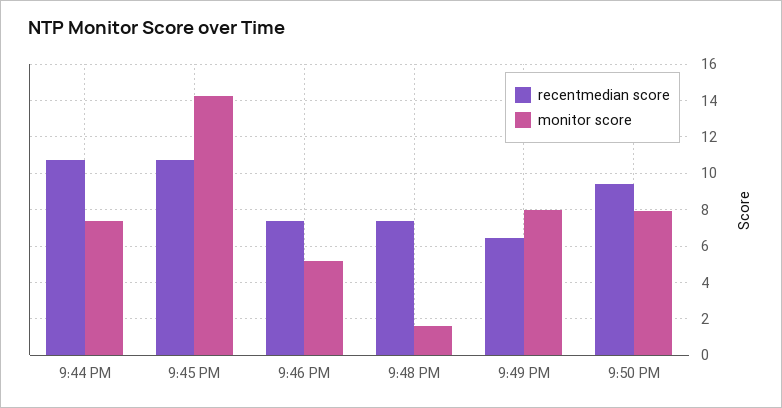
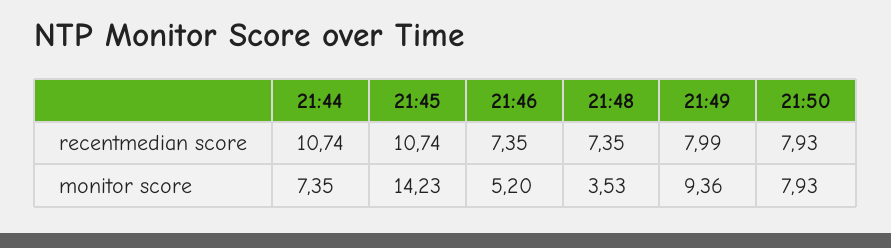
monitor score, 9:48 PM: 1.5 -> 3.53
recentmedian score, 9:49 PM: 6.5 -> 7.99
monitor score, 9:49 PM: 8 -> 9.36
recentmedian score, 9:50 PM: 9.5 -> 7.93

